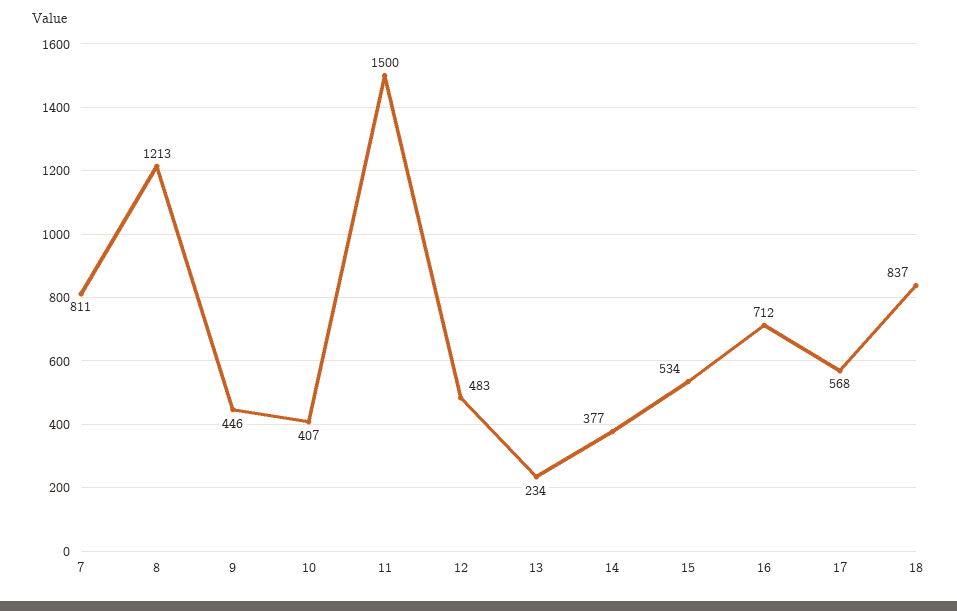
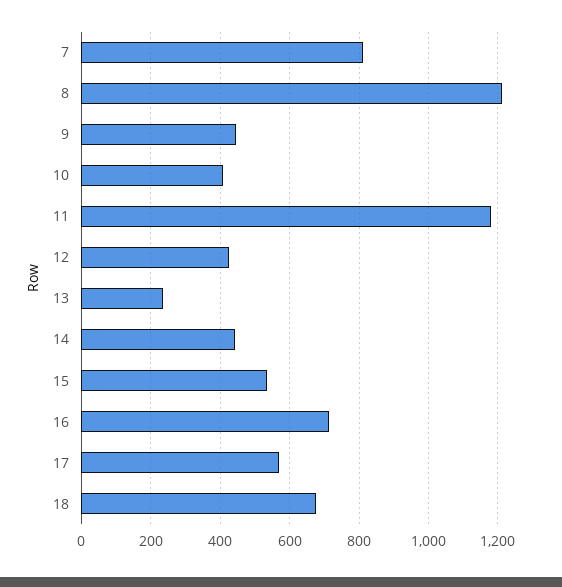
11: 1500 -> 1180
12: 483 -> 420
14: 377 -> 440
18: 837 -> 680

